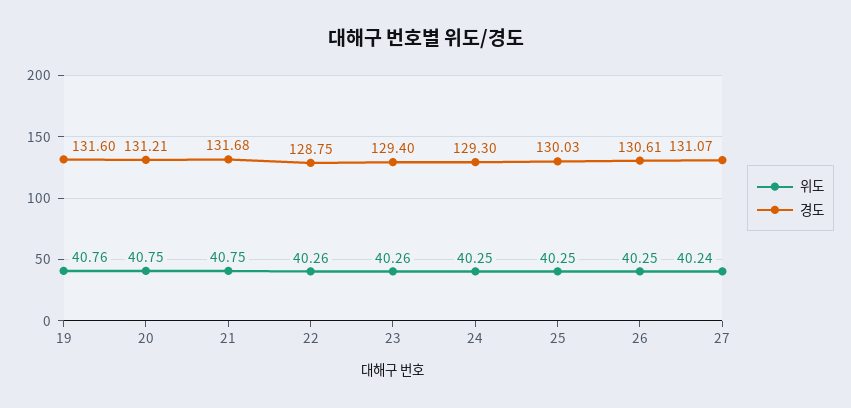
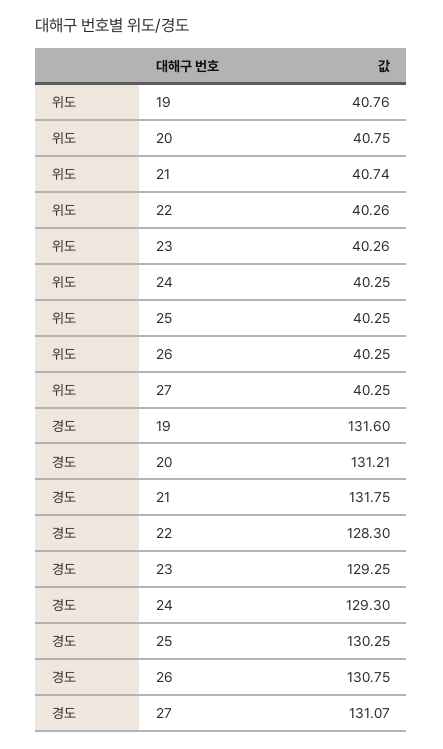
위도, 21: 40.75 -> 40.74
경도, 21: 131.68 -> 131.75
경도, 22: 128.75 -> 128.3
경도, 23: 129.4 -> 129.25
경도, 25: 130.03 -> 130.25
경도, 26: 130.61 -> 130.75
위도, 27: 40.24 -> 40.25

